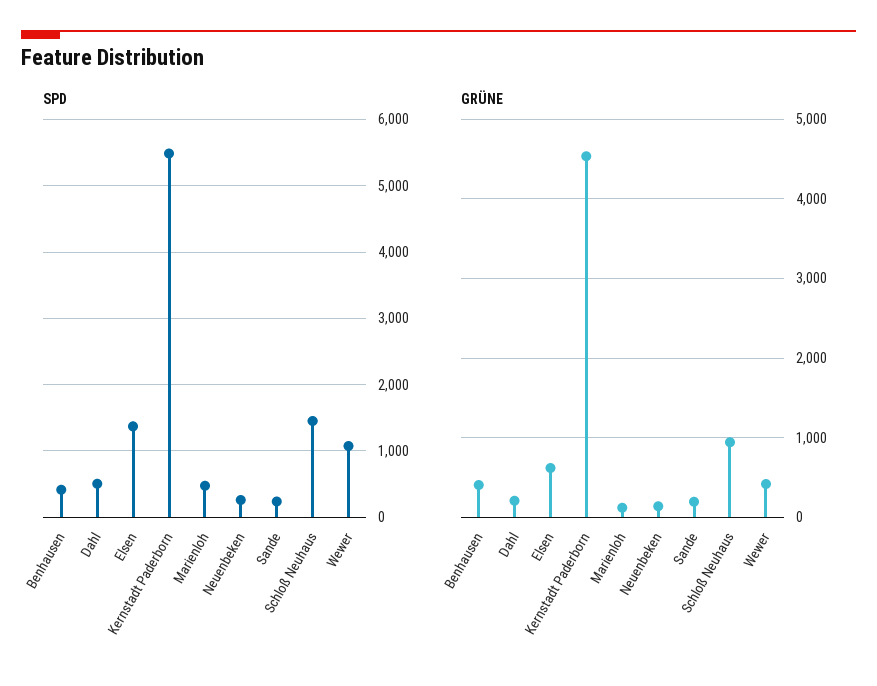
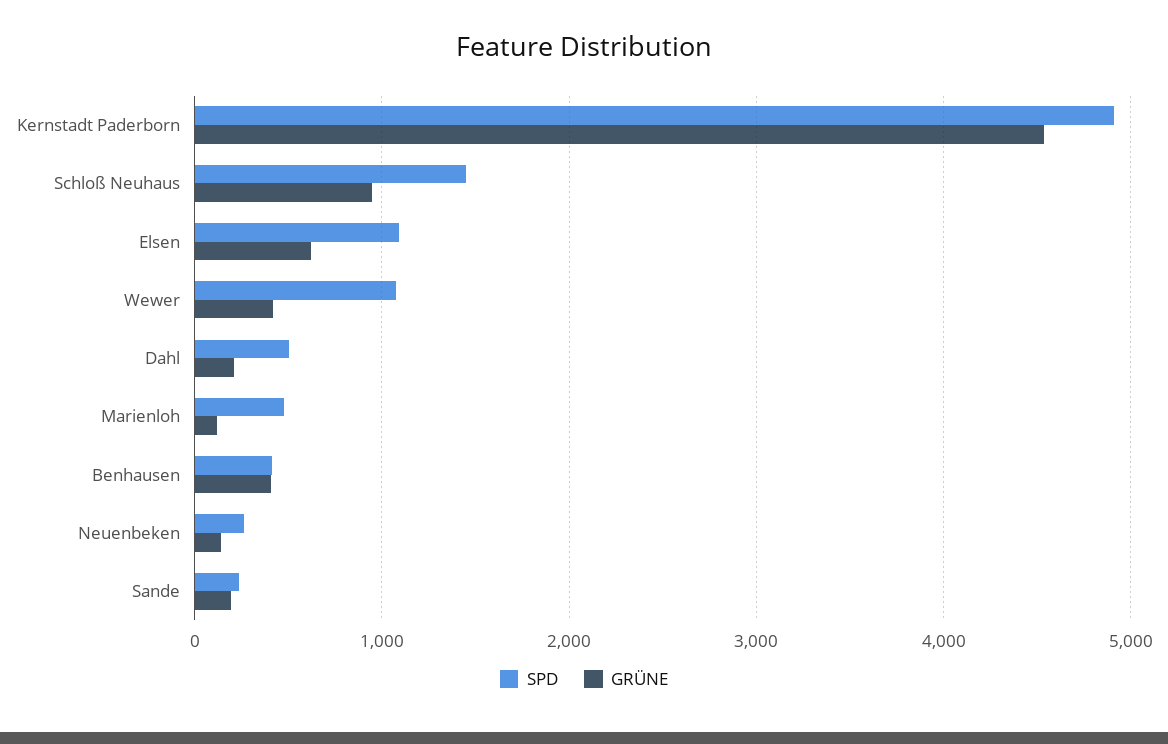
SPD, Elsen: 1400 -> 1100
SPD, Kernstadt Paderborn: 5500 -> 4900

